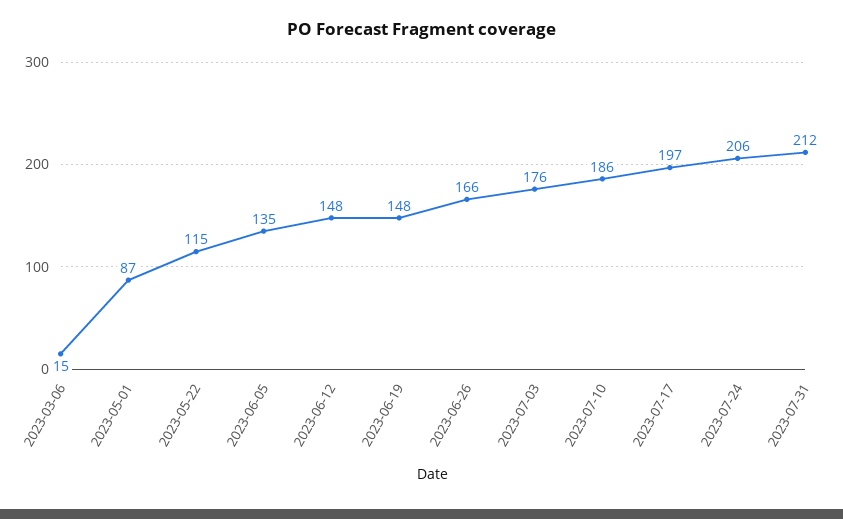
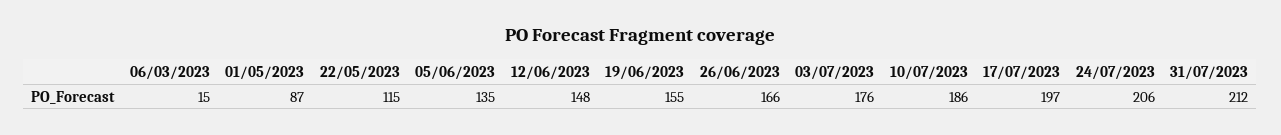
2023-06-19: 148 -> 155

